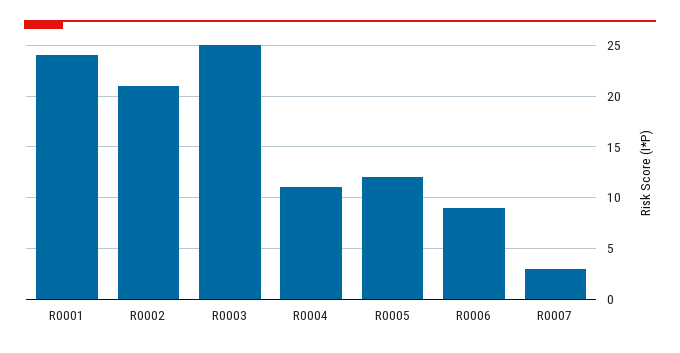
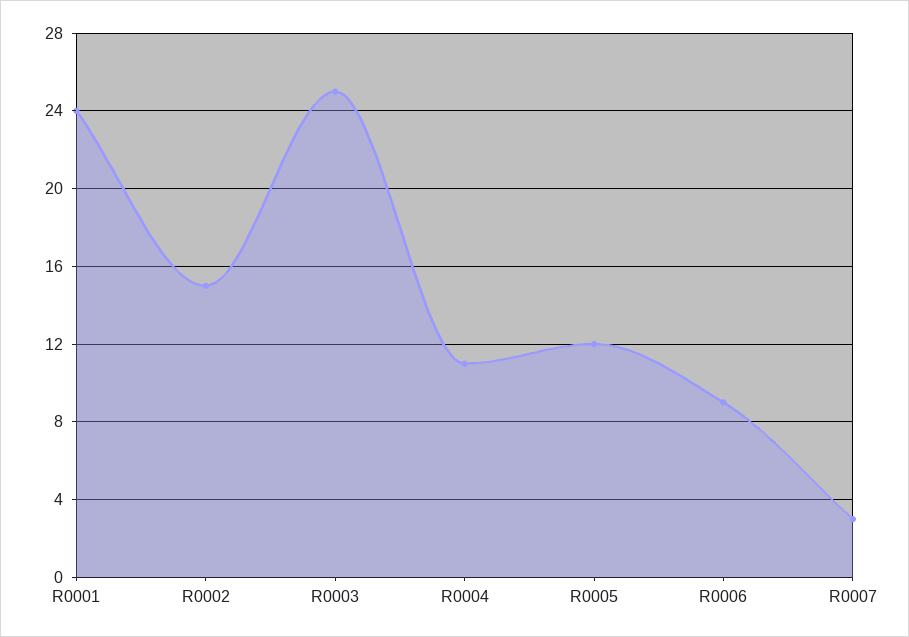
R0002: 21 -> 15

